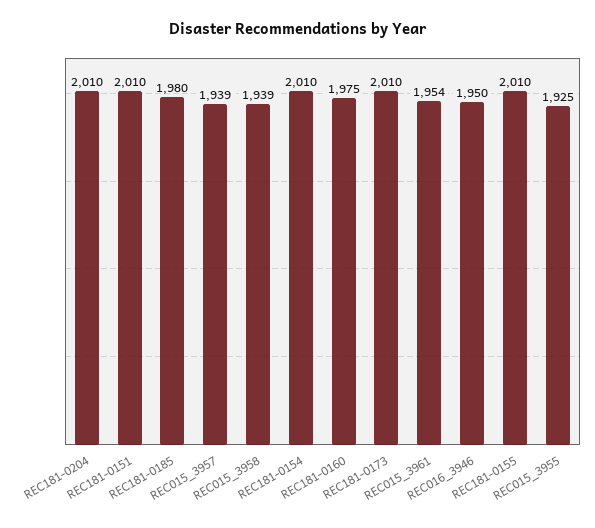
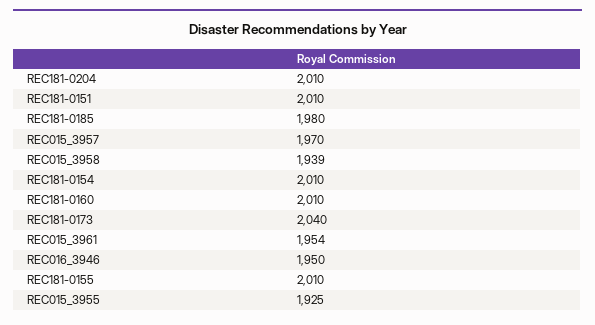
REC015_3957: 1939 -> 1970
REC181-0160: 1975 -> 2010
REC181-0173: 2010 -> 2040

